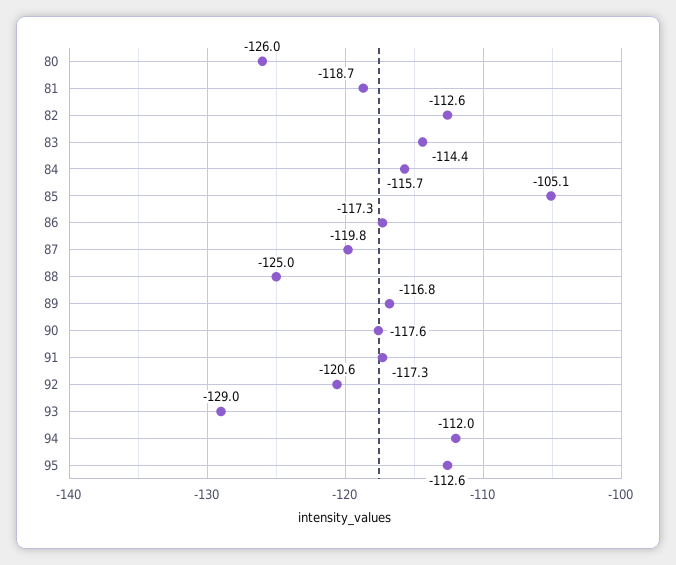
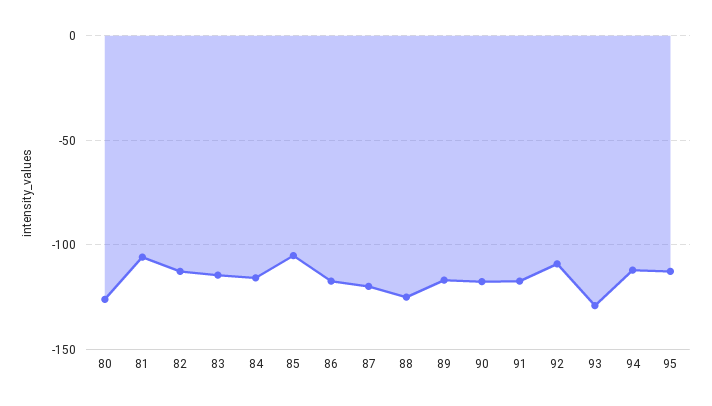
81: -118.7 -> -105
92: -120.6 -> -110

